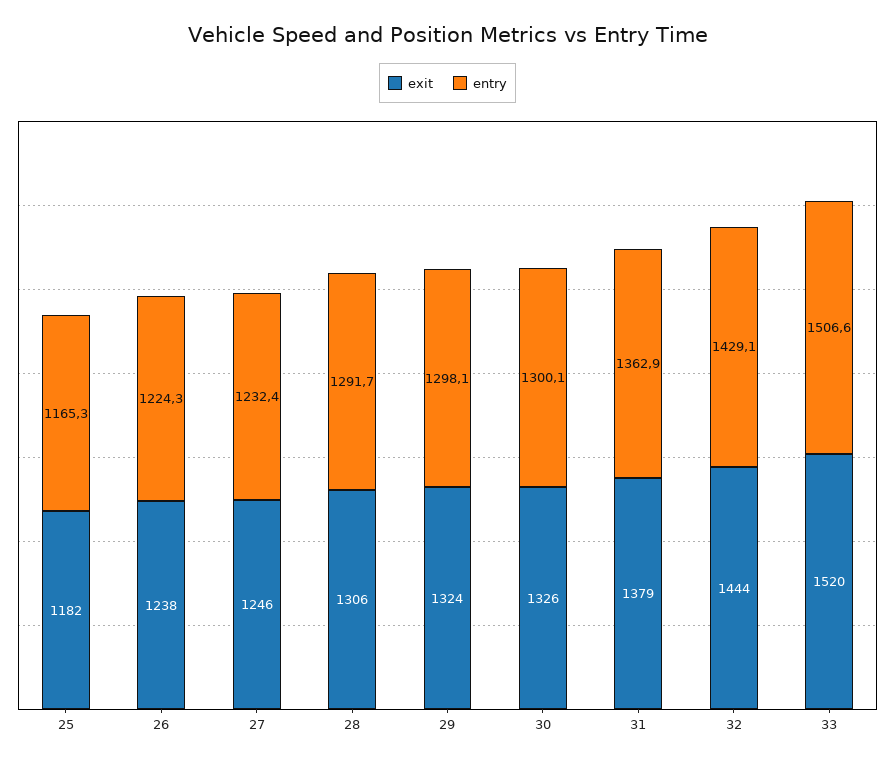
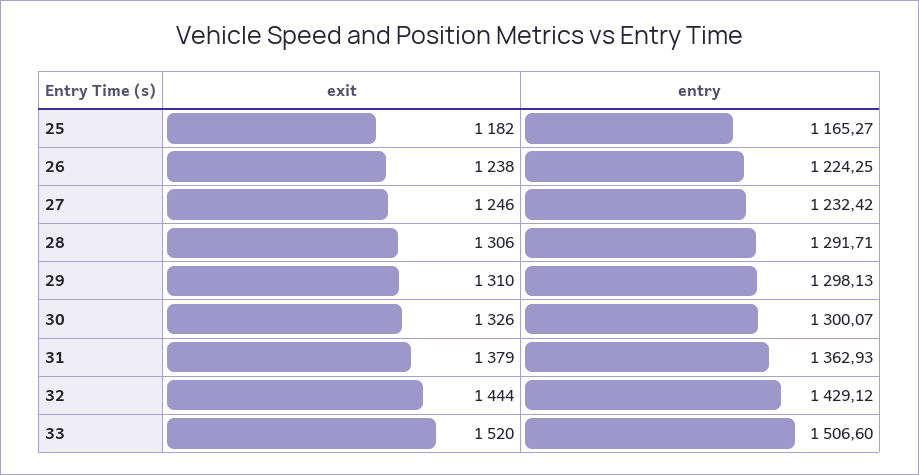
exit, 29: 1324 -> 1310

